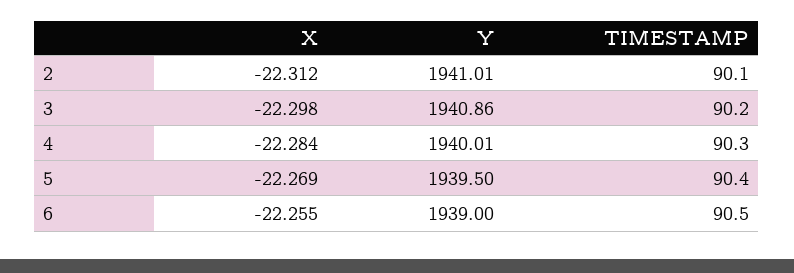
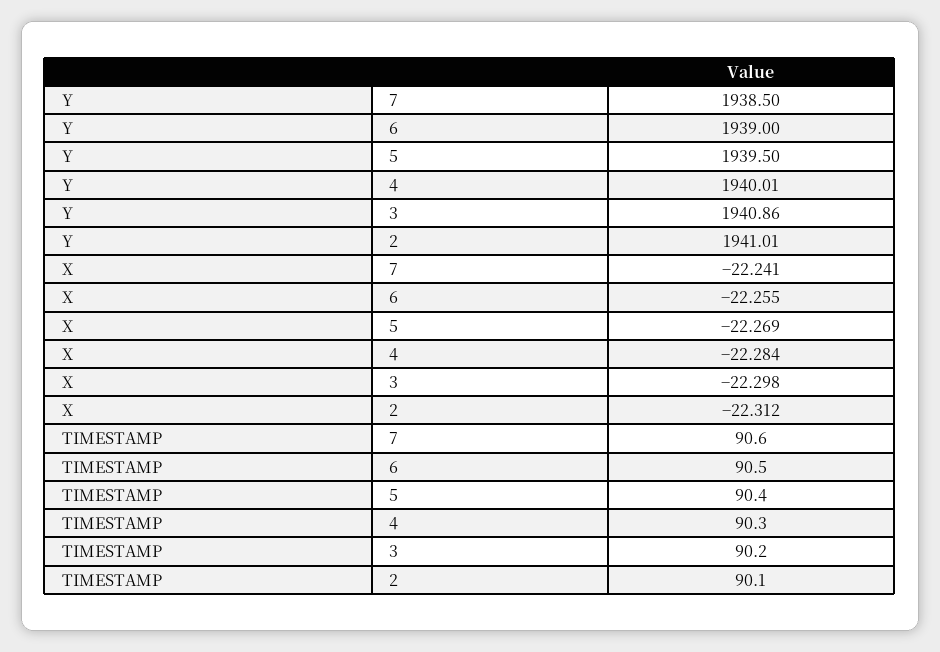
Y, 7: none -> 1938.5
X, 7: none -> -22.241
TIMESTAMP, 7: none -> 90.6

